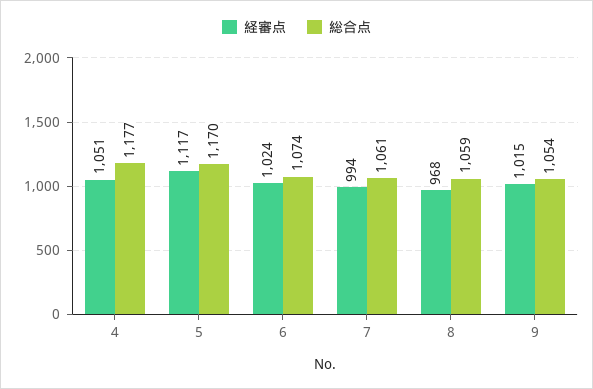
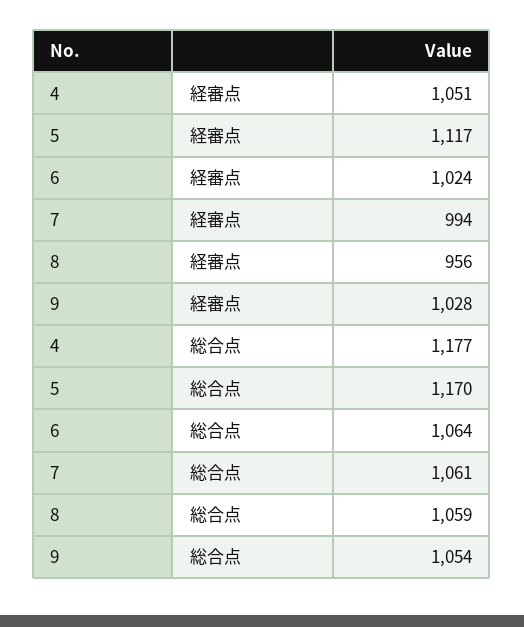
総合点, 6: 1074 -> 1064
経審点, 8: 968 -> 956
経審点, 9: 1015 -> 1028

